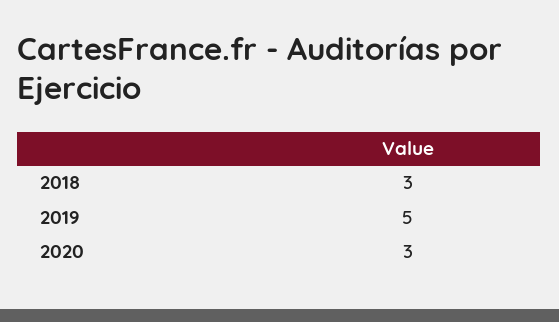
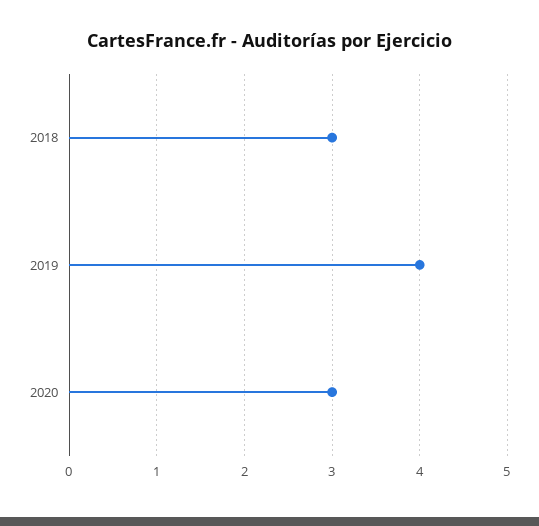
2019: 5 -> 4

